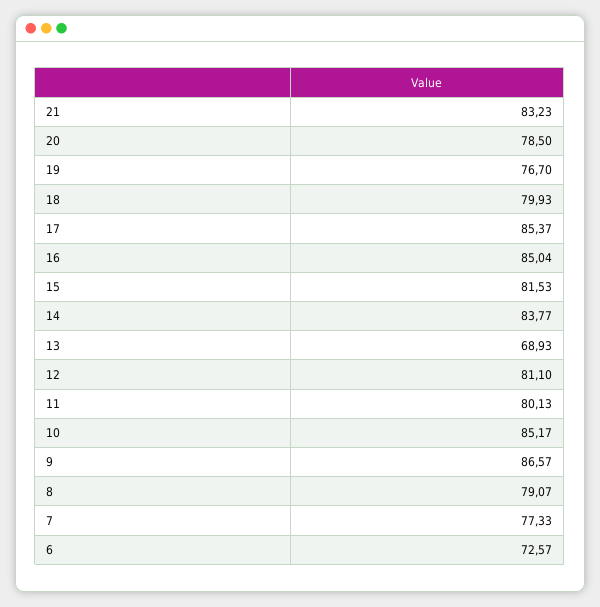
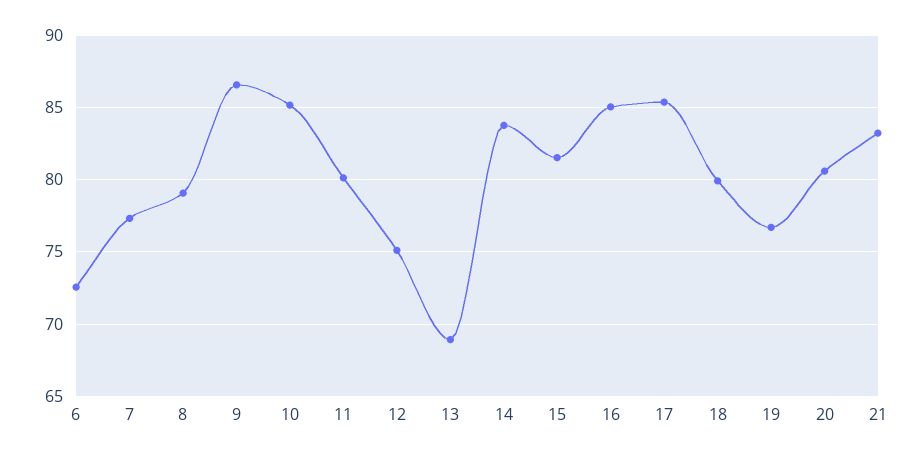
20: 78.5 -> 80.5
12: 81.1 -> 75

